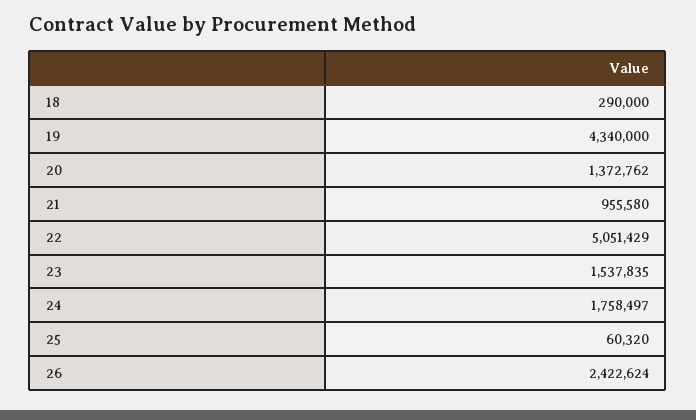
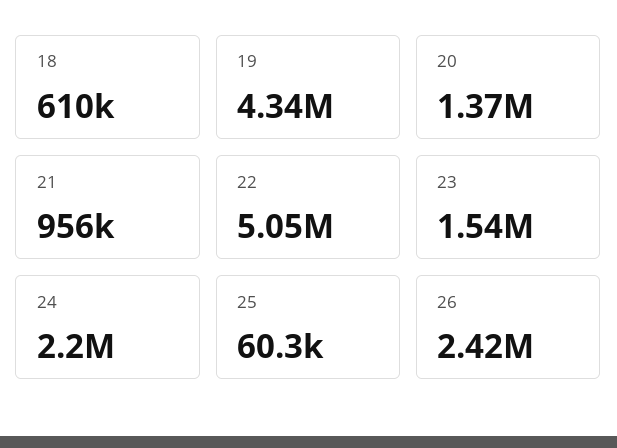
18: 290000 -> 610000
24: 1758497 -> 2200000

